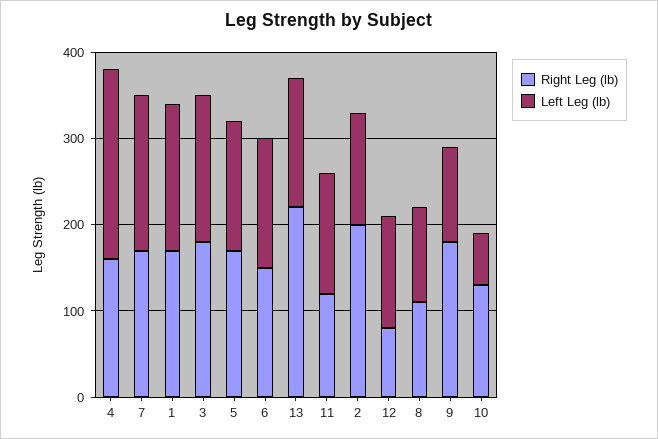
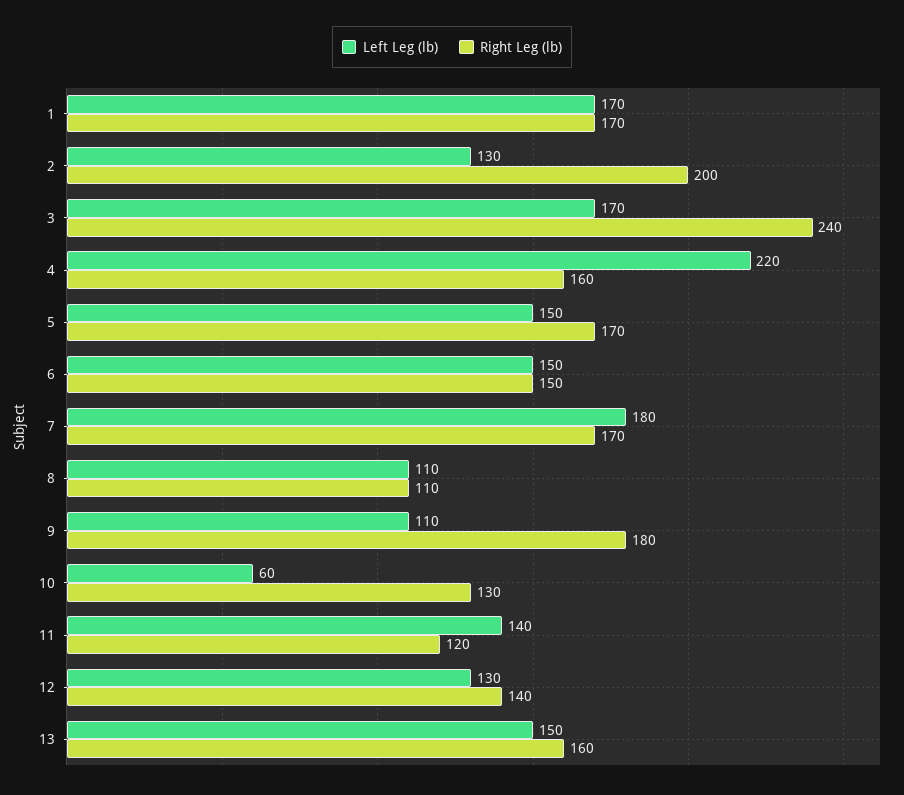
Right Leg (lb), 3: 180 -> 240
Right Leg (lb), 13: 220 -> 160
Right Leg (lb), 12: 80 -> 140

